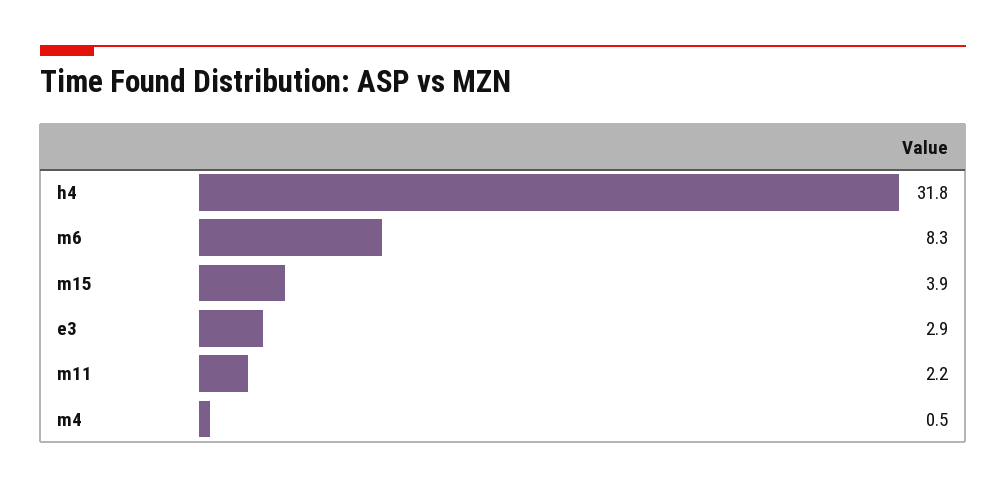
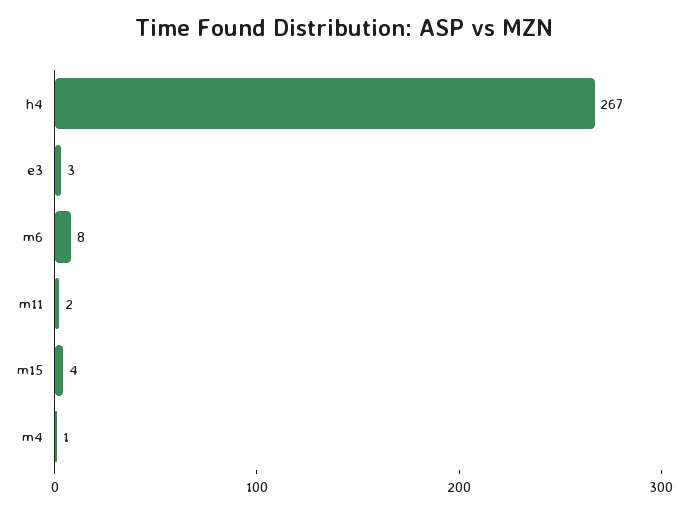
h4: 31.8 -> 267

